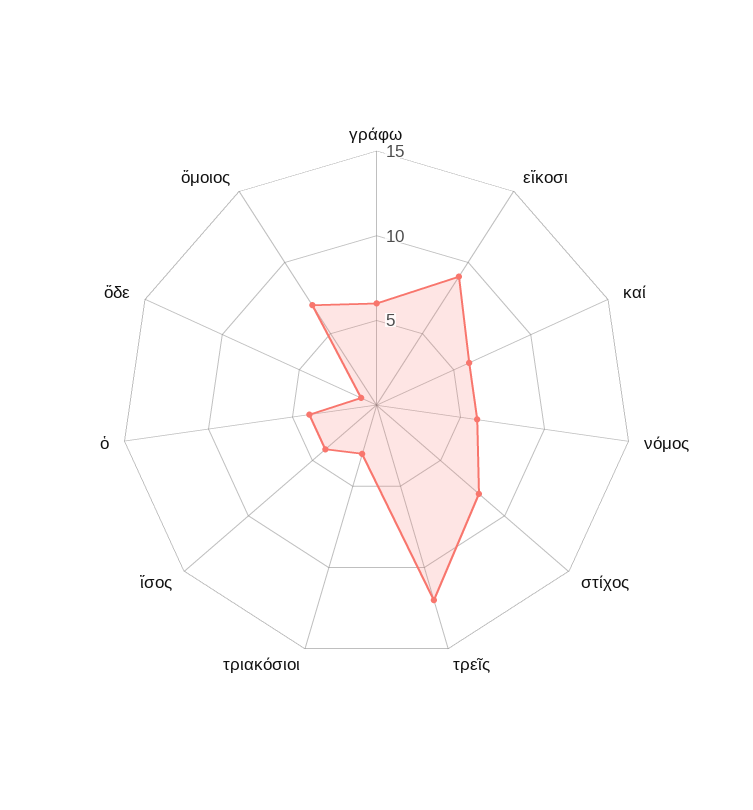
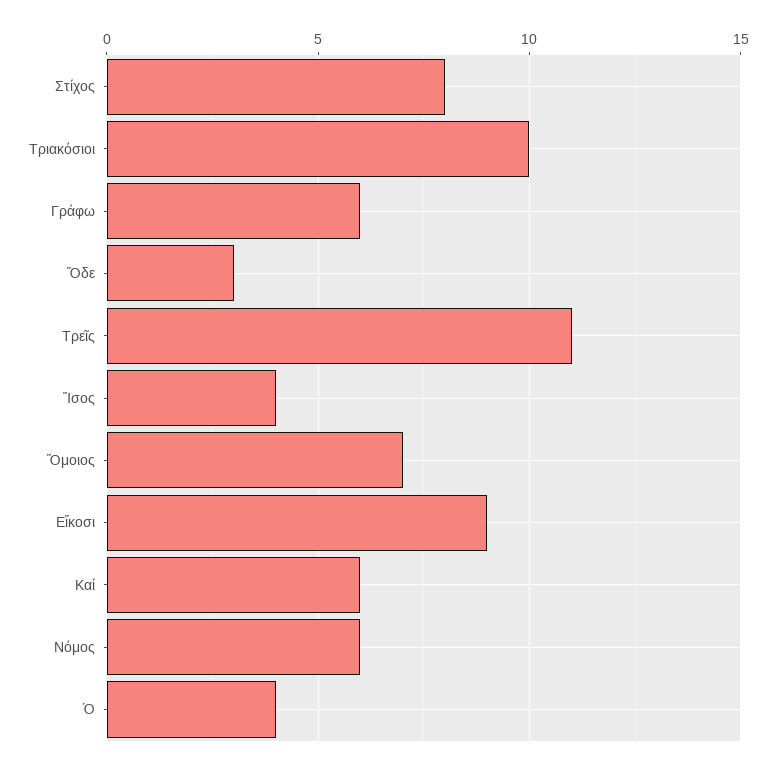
τρεῖς: 12 -> 11
τριακόσιοι: 3 -> 10
ὅδε: 1 -> 3

